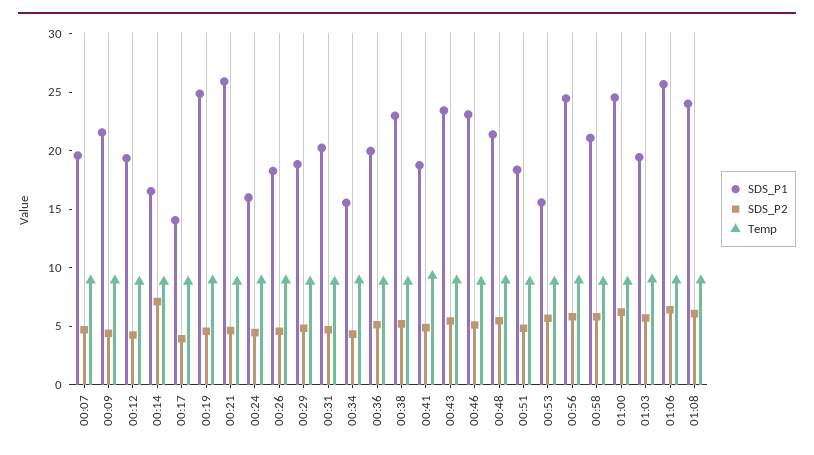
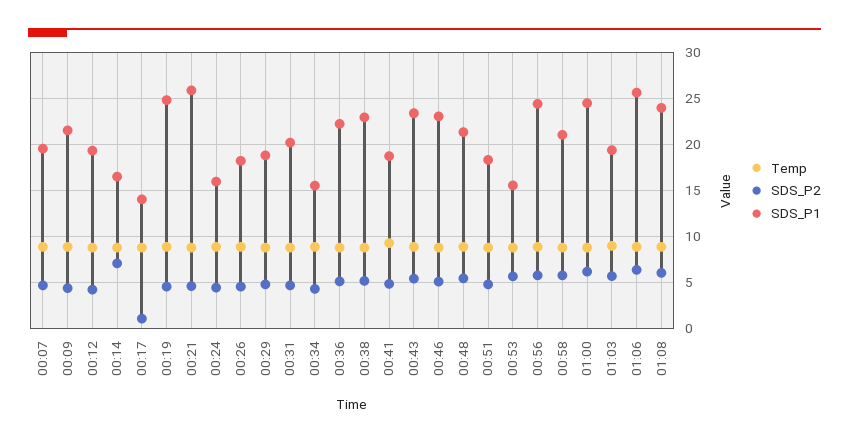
SDS_P2, 00:17: 4 -> 1
SDS_P1, 00:36: 20 -> 22

